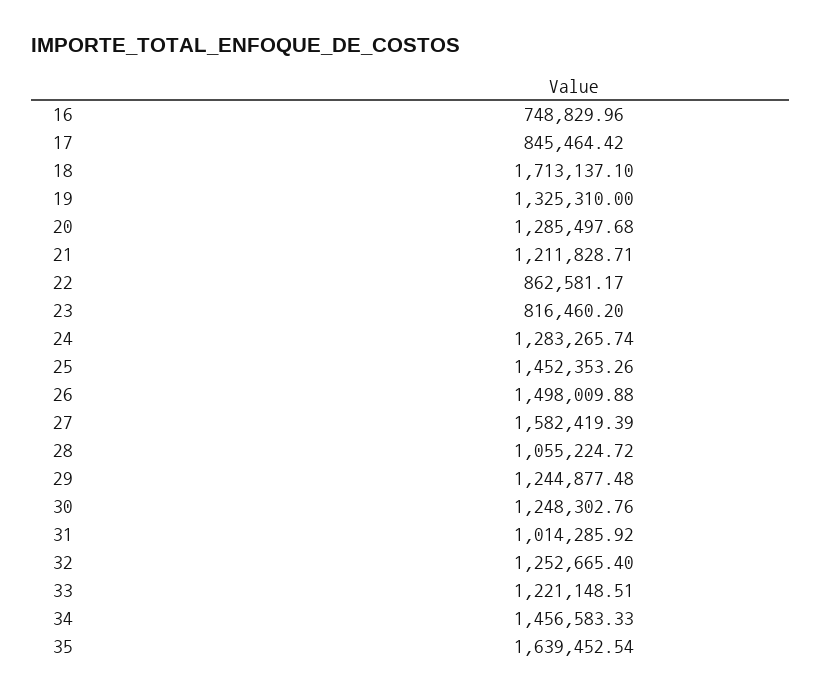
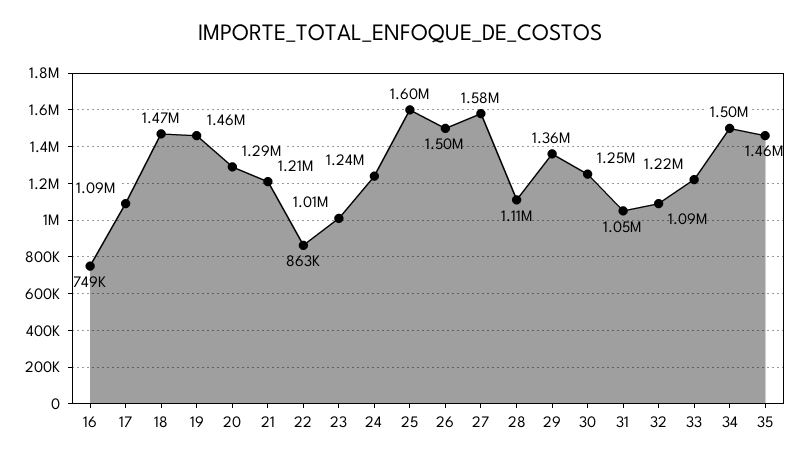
17: 845464.42 -> 1090000
18: 1713137.1 -> 1470000
19: 1325310 -> 1460000
23: 816460.2 -> 1010000
24: 1283265.74 -> 1240000
25: 1452353.26 -> 1600000
28: 1055224.72 -> 1110000
29: 1244877.48 -> 1360000
31: 1014285.92 -> 1050000
32: 1252665.4 -> 1090000
34: 1456583.33 -> 1500000
35: 1639452.54 -> 1460000

